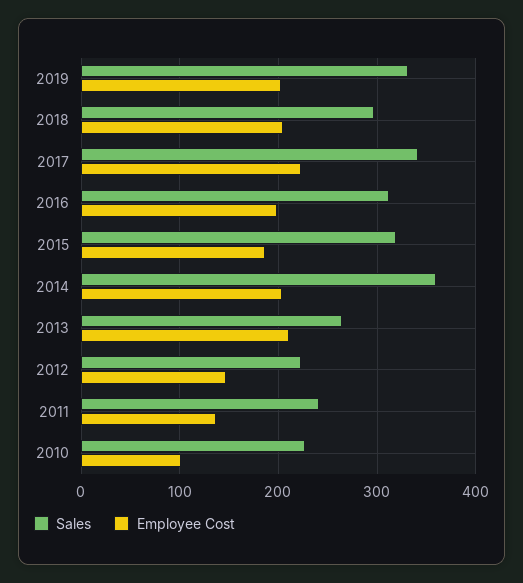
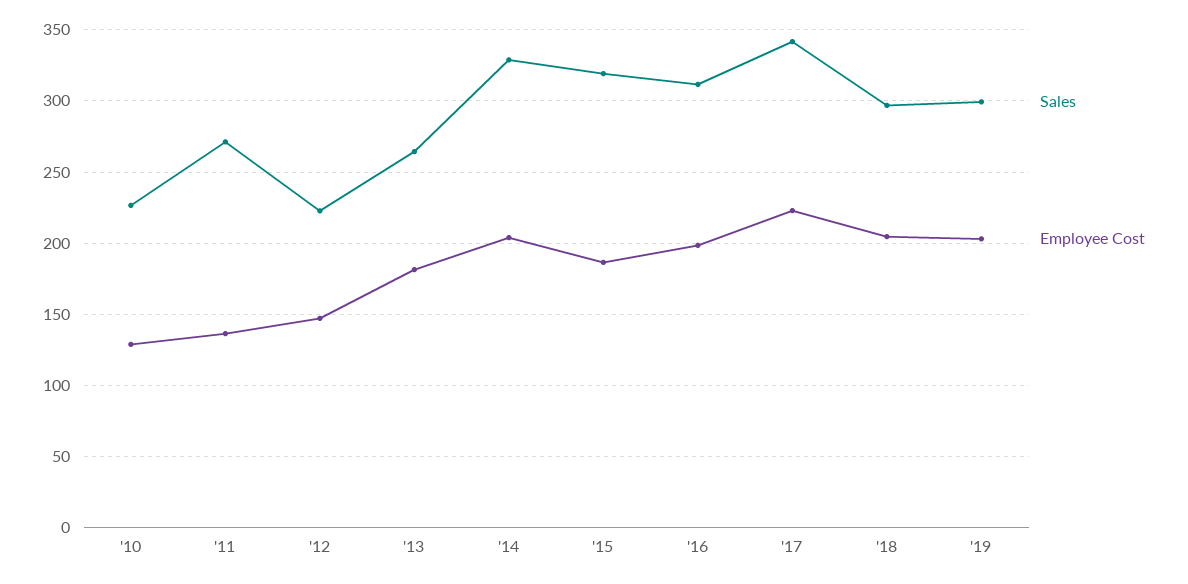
Sales, 2019: 330 -> 300
Sales, 2014: 360 -> 330
Employee Cost, 2013: 210 -> 180
Sales, 2011: 240 -> 270
Employee Cost, 2010: 100 -> 130

